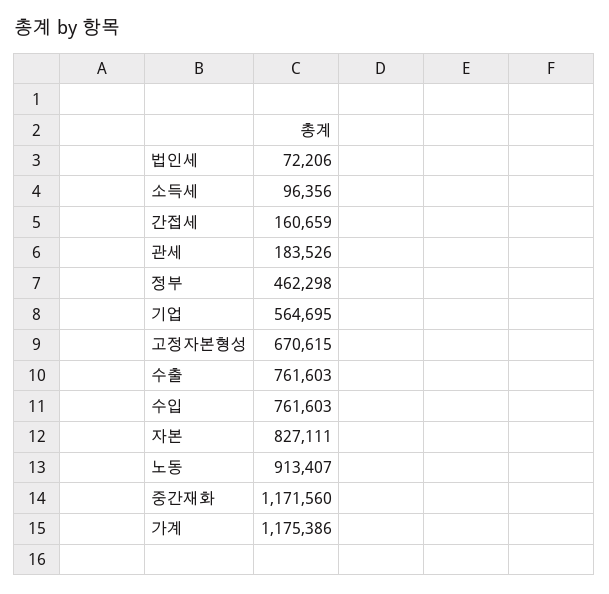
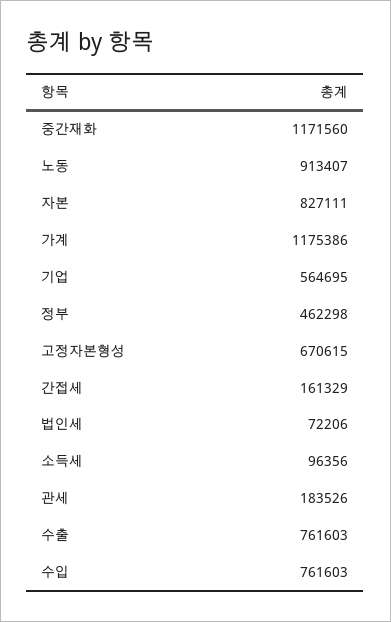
간접세: 160659 -> 161329

